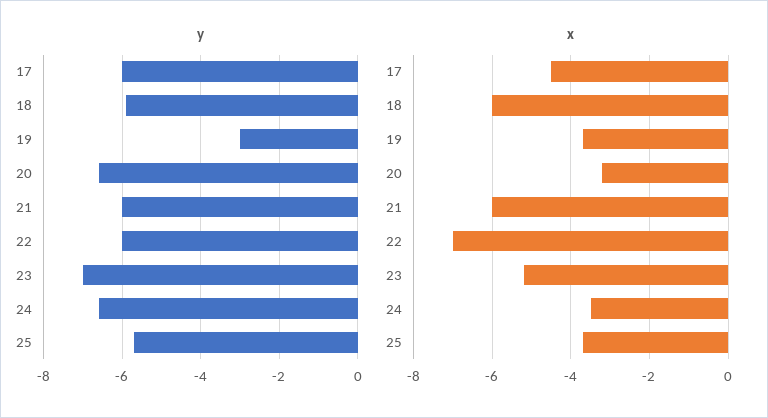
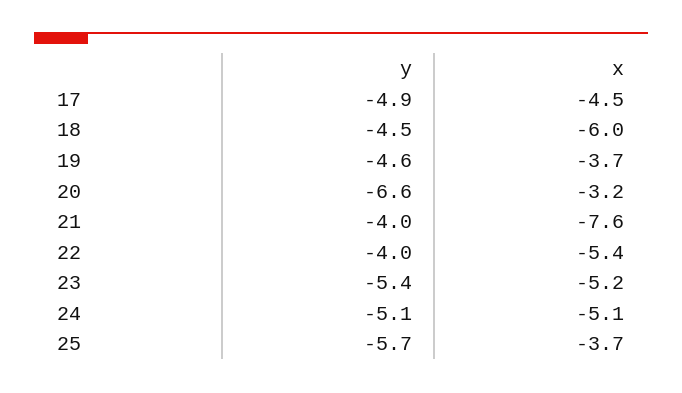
y, 17: -6 -> -4.9
y, 18: -6 -> -4.5
y, 19: -3 -> -4.6
y, 21: -6 -> -4
y, 22: -6 -> -4
y, 23: -7 -> -5.4
y, 24: -6.5 -> -5.1
x, 21: -6 -> -7.6
x, 22: -7 -> -5.4
x, 24: -3.5 -> -5.1

